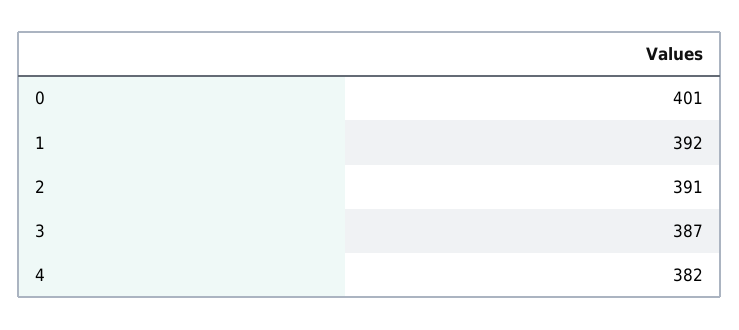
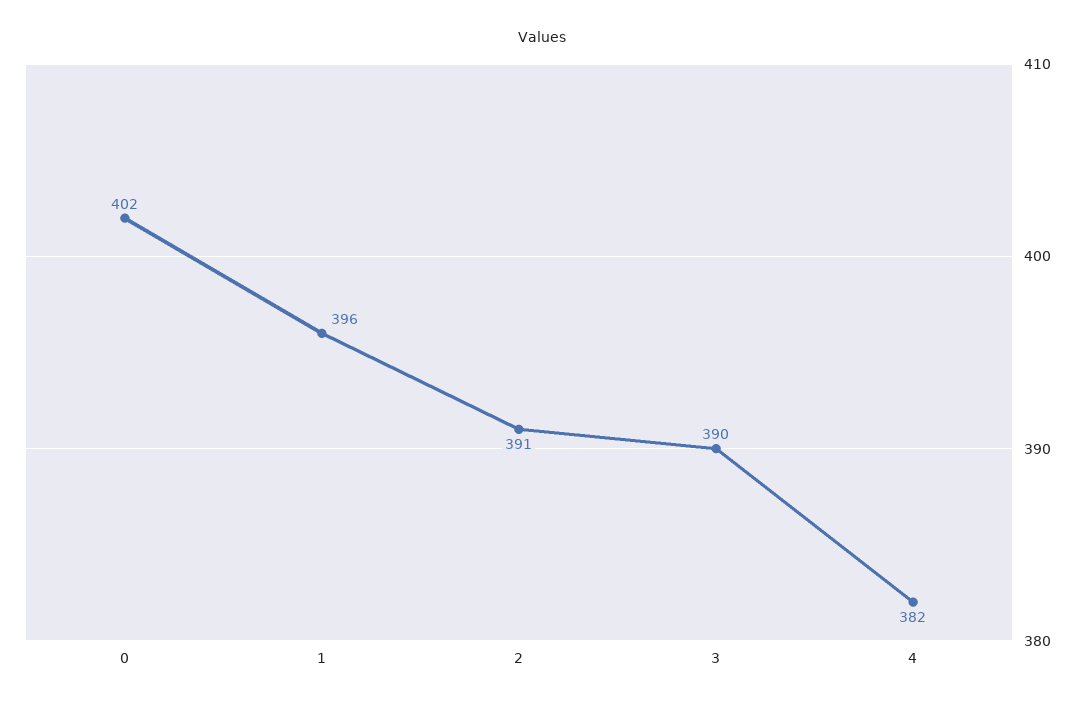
0: 401 -> 402
1: 392 -> 396
3: 387 -> 390

